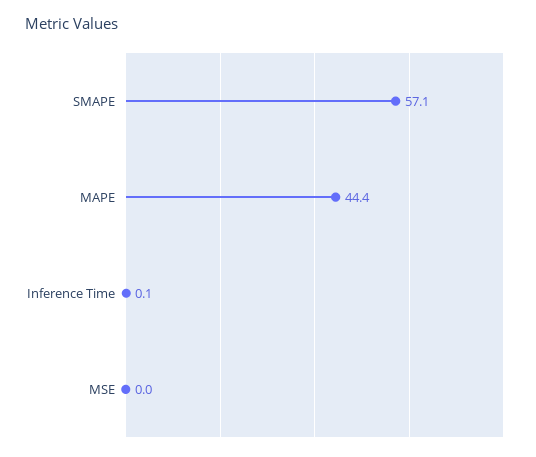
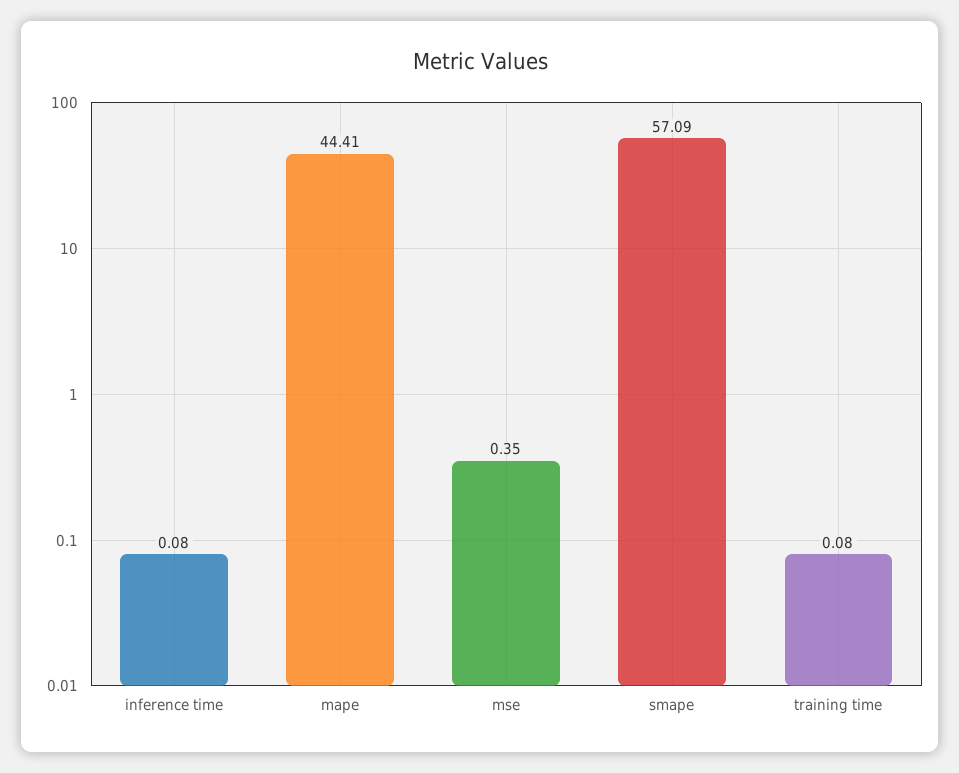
MSE: 0 -> 0.35
training time: none -> 0.08

